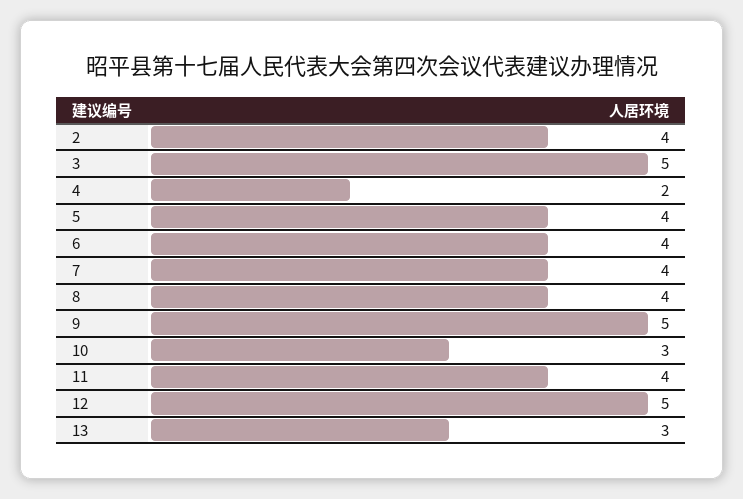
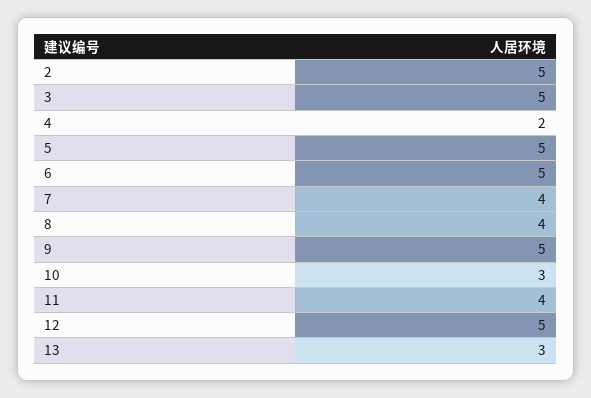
2: 4 -> 5
5: 4 -> 5
6: 4 -> 5

